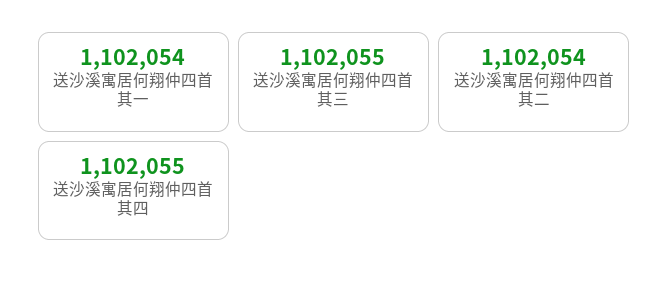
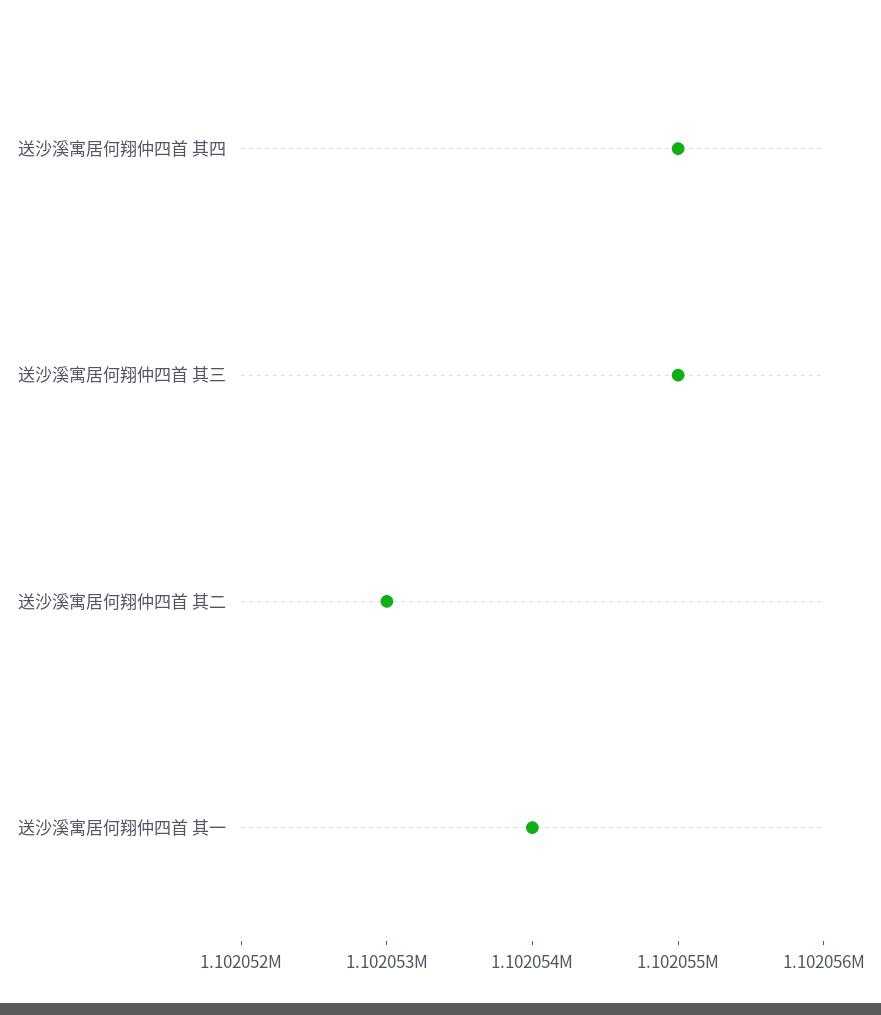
送沙溪寓居何翔仲四首 其二: 1102054 -> 1102053

